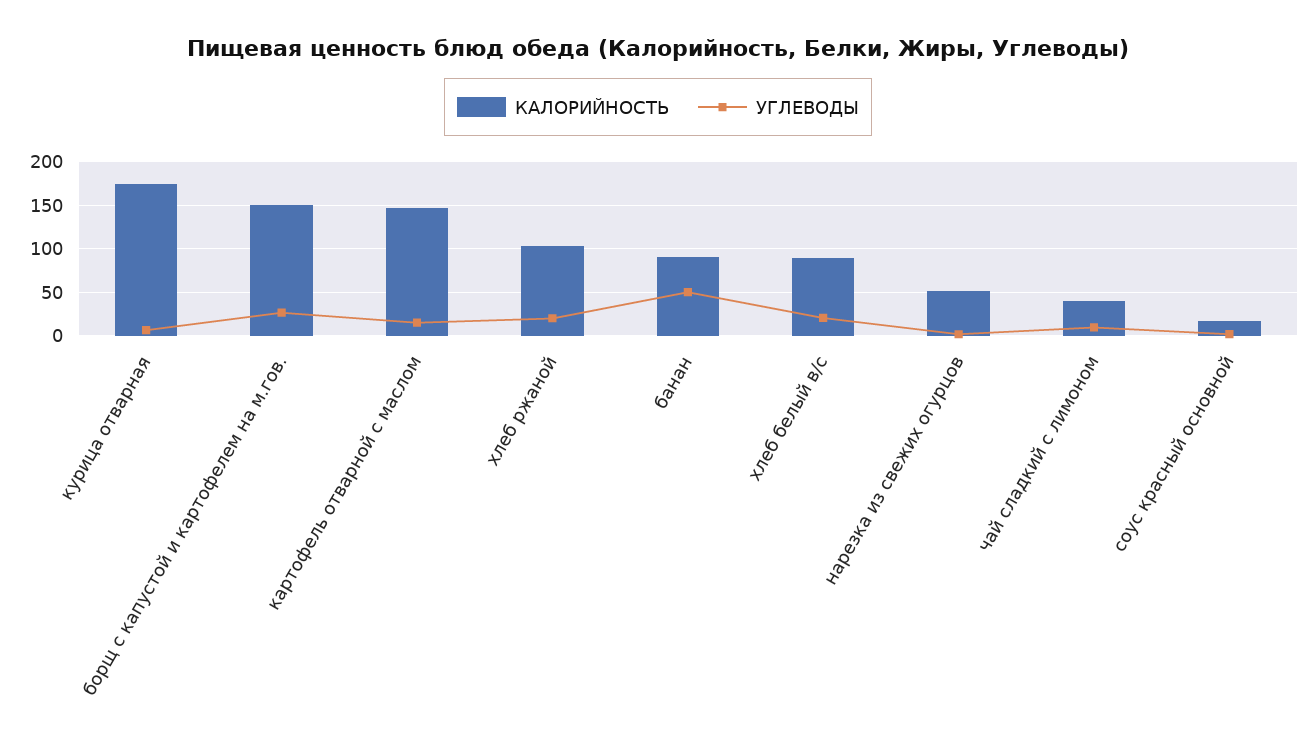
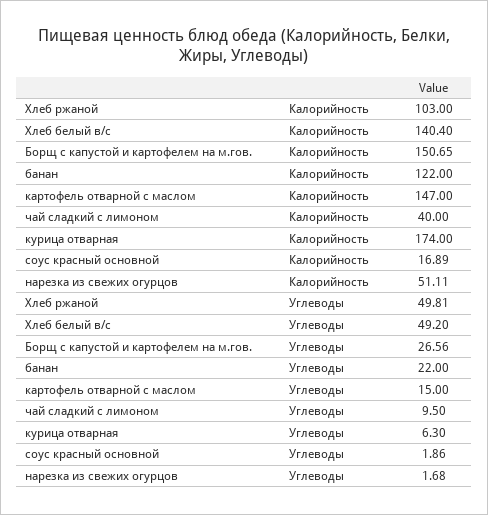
УГЛЕВОДЫ, хлеб ржаной: 20 -> 49.81
КАЛОРИЙНОСТЬ, банан: 90 -> 122
УГЛЕВОДЫ, банан: 50 -> 22
КАЛОРИЙНОСТЬ, хлеб белый в/с: 90 -> 140.4
УГЛЕВОДЫ, хлеб белый в/с: 20 -> 49.2

